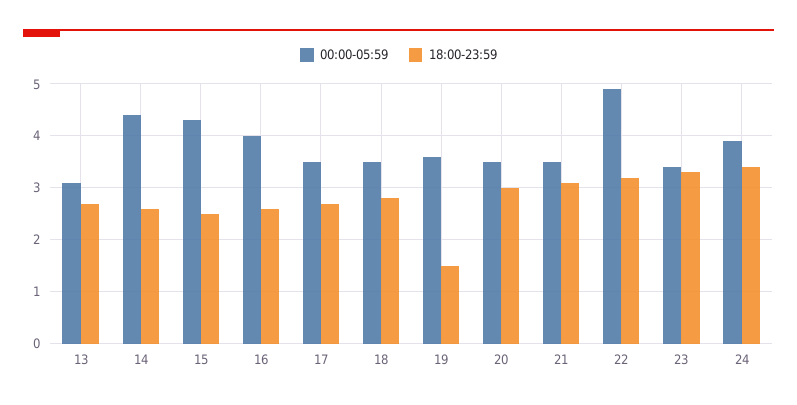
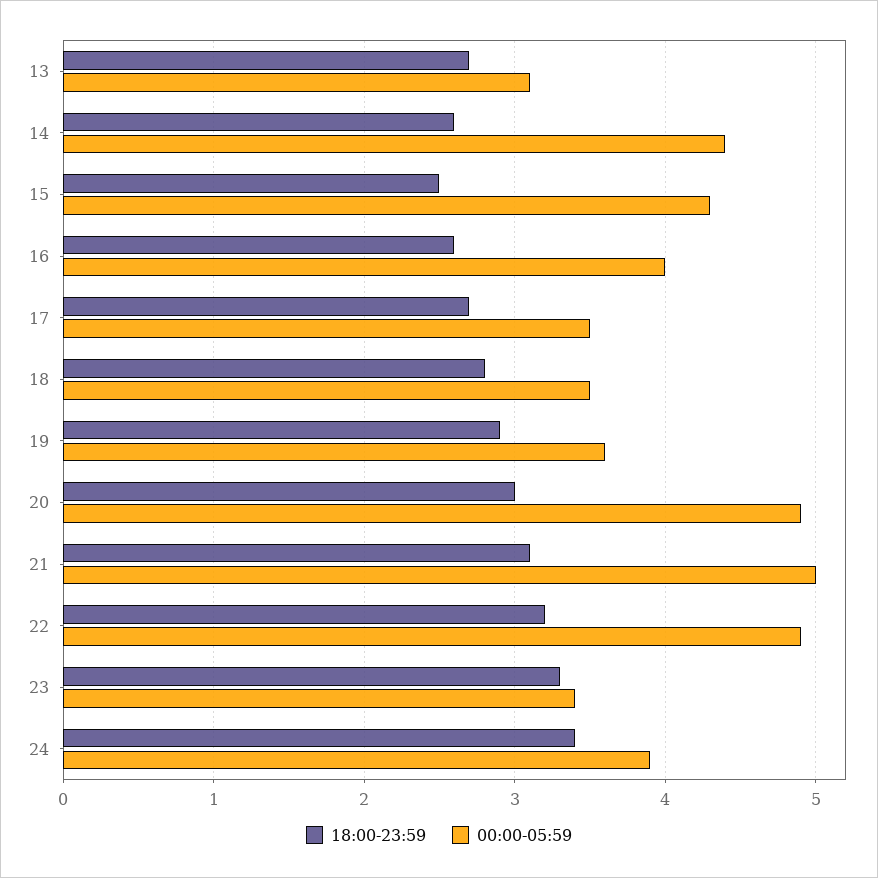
18:00-23:59, 19: 1.5 -> 2.9
00:00-05:59, 20: 3.5 -> 4.9
00:00-05:59, 21: 3.5 -> 5

